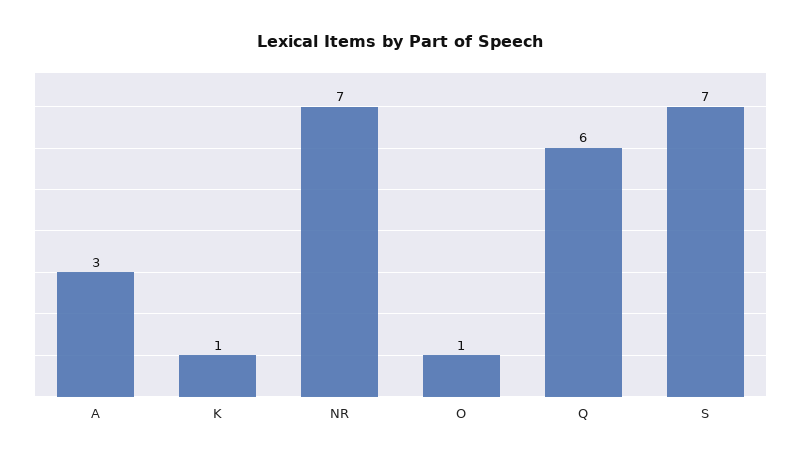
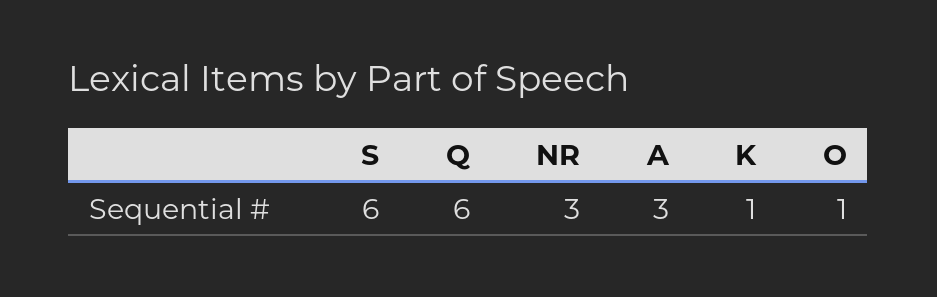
NR: 7 -> 3
S: 7 -> 6

